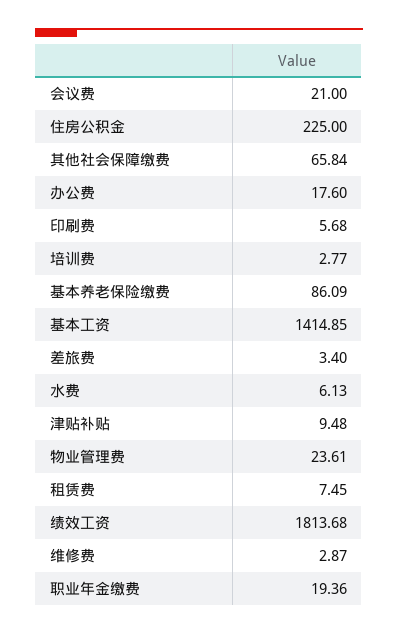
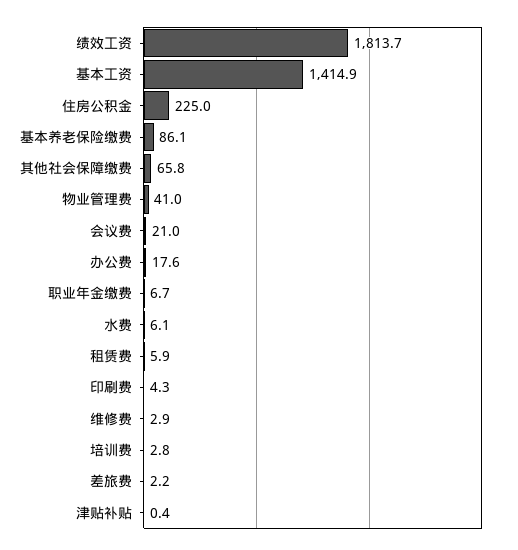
印刷费: 5.68 -> 4.3
差旅费: 3.4 -> 2.2
津贴补贴: 9.48 -> 0.4
物业管理费: 23.61 -> 41
租赁费: 7.45 -> 5.9
职业年金缴费: 19.36 -> 6.7

